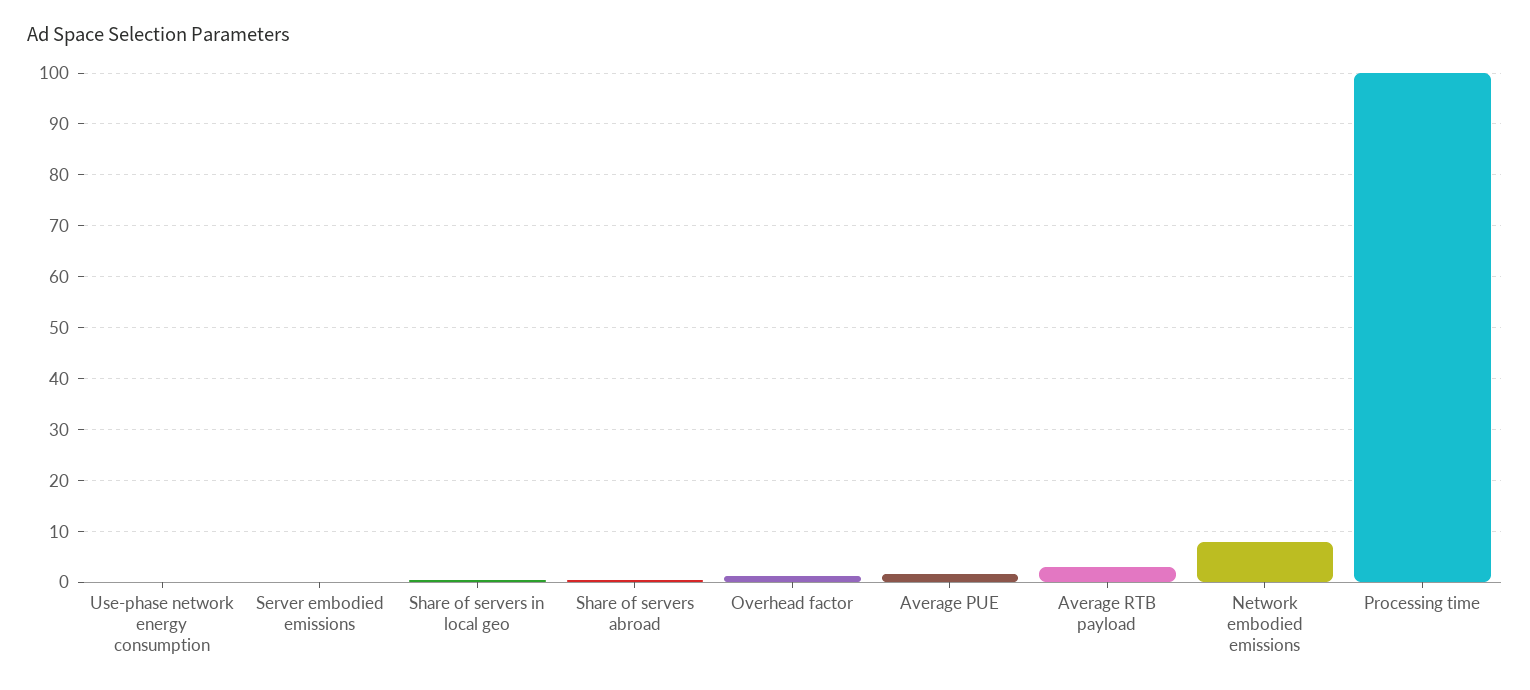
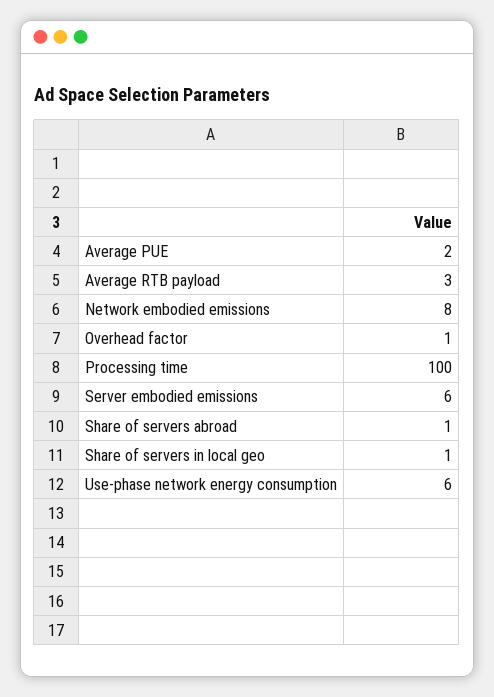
Use-phase network energy consumption: 0 -> 6
Server embodied emissions: 0 -> 6

